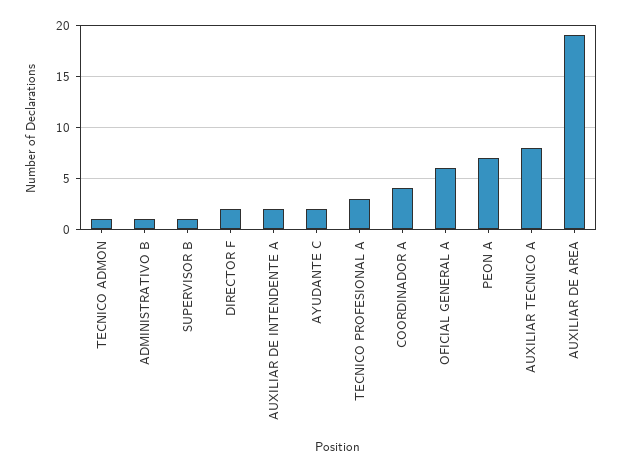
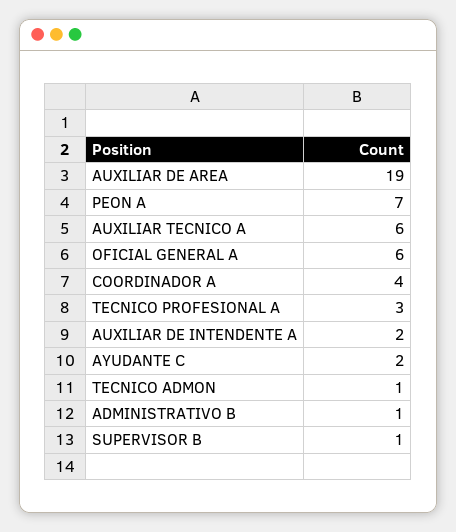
DIRECTOR F: 2 -> none
AUXILIAR TECNICO A: 8 -> 6

